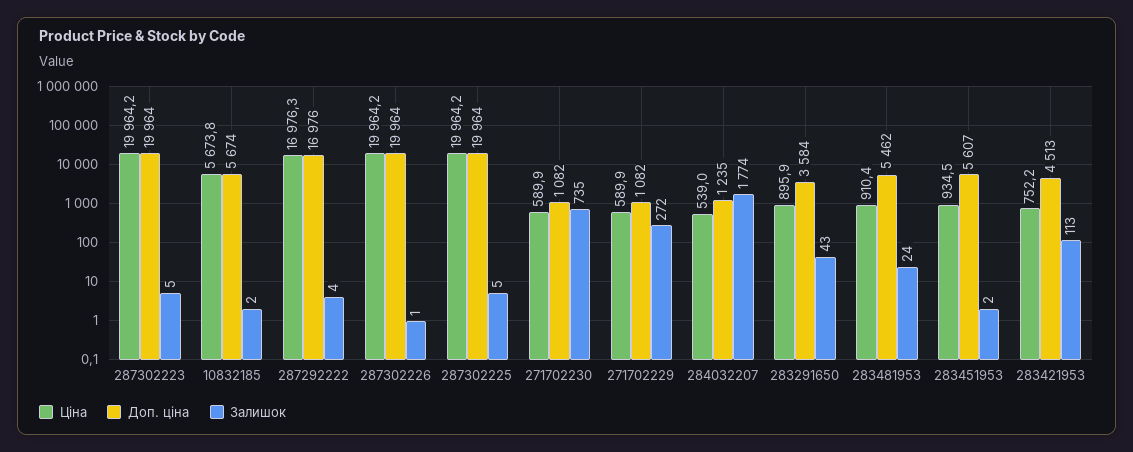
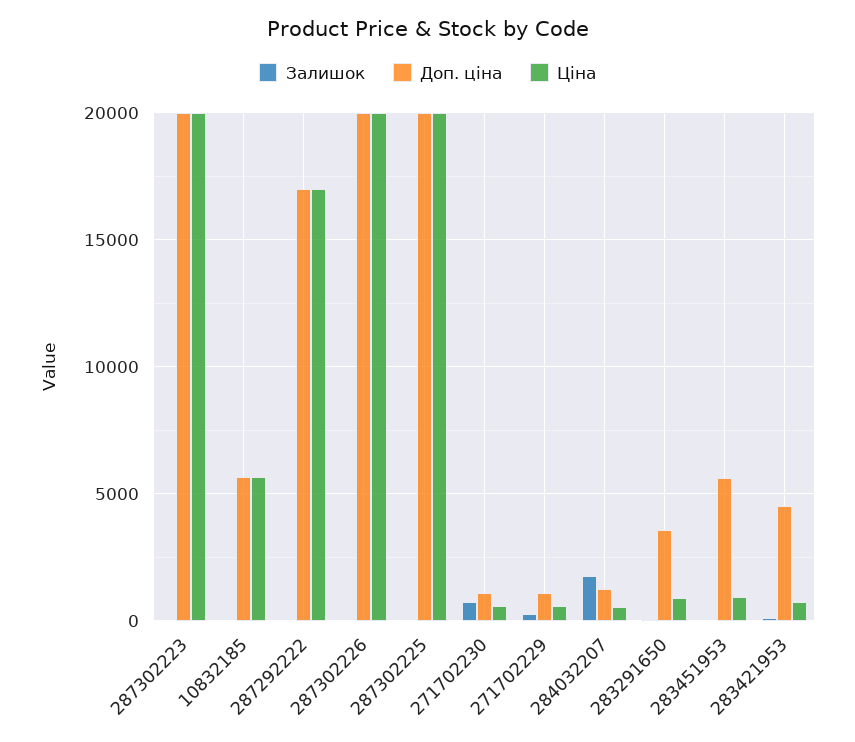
Ціна, 283481953: 910.4 -> none
Доп. ціна, 283481953: 5462 -> none
Залишок, 283481953: 24 -> none

